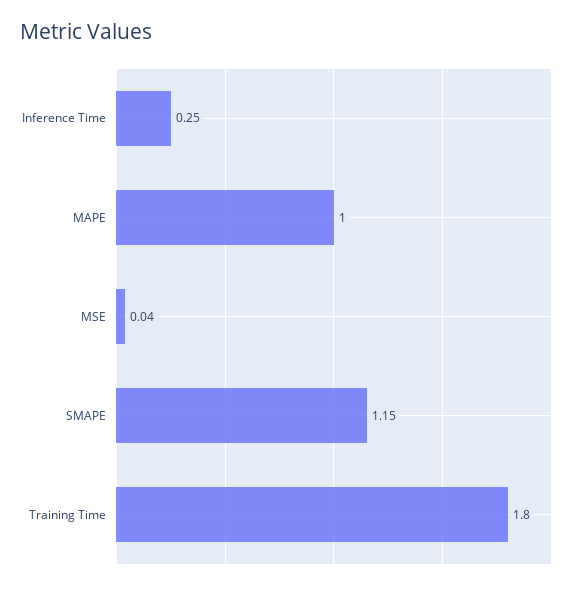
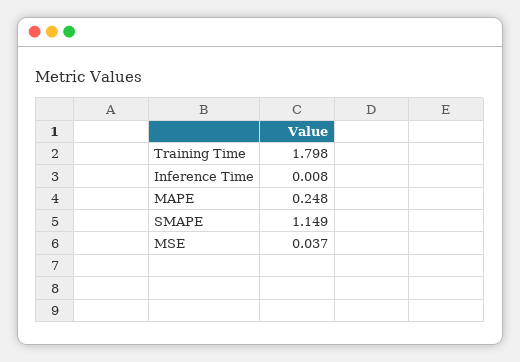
Inference Time: 0.25 -> 0.008
MAPE: 1 -> 0.248

